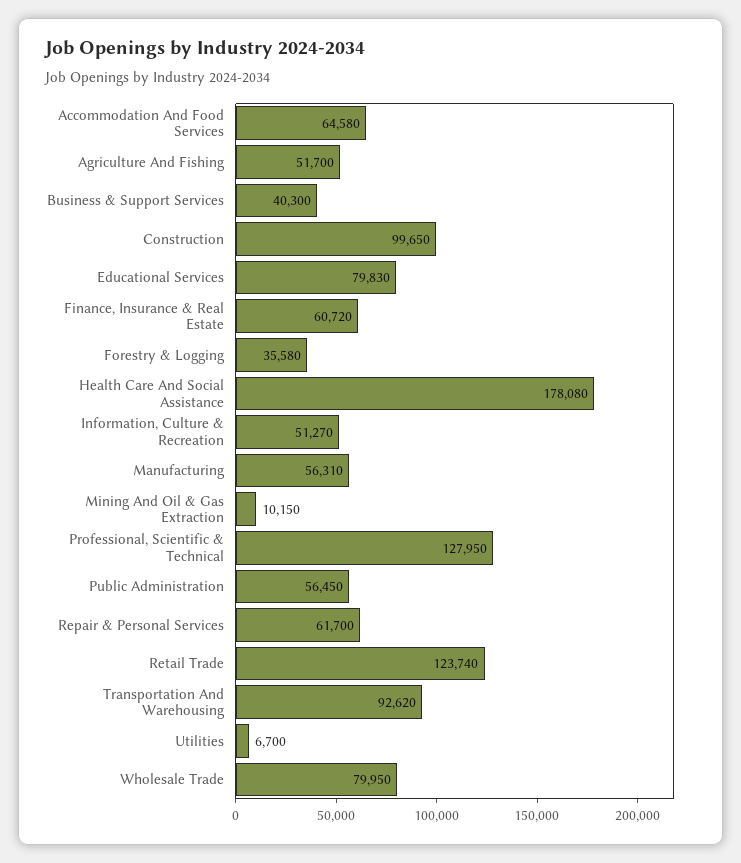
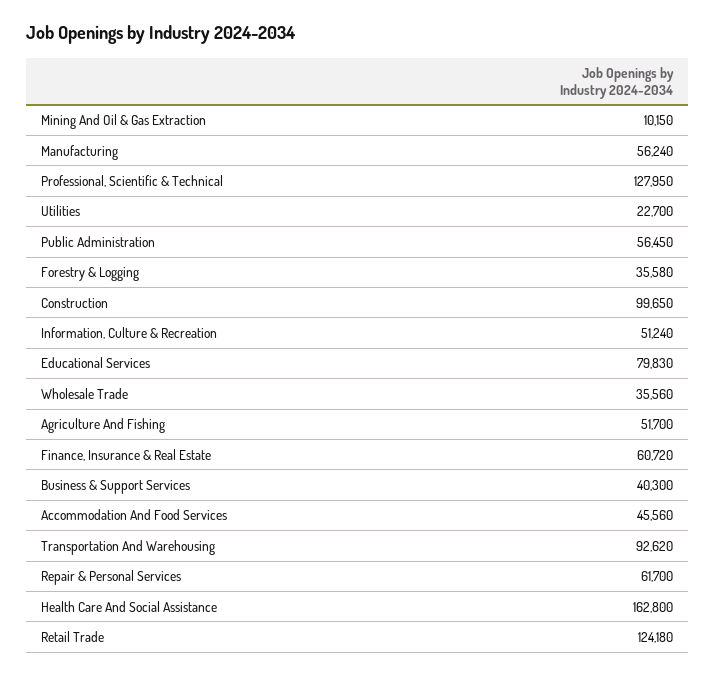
Accommodation And Food Services: 64580 -> 45560
Health Care And Social Assistance: 178080 -> 162800
Information, Culture & Recreation: 51270 -> 51240
Manufacturing: 56310 -> 56240
Retail Trade: 123740 -> 124180
Utilities: 6700 -> 22700
Wholesale Trade: 79950 -> 35560

